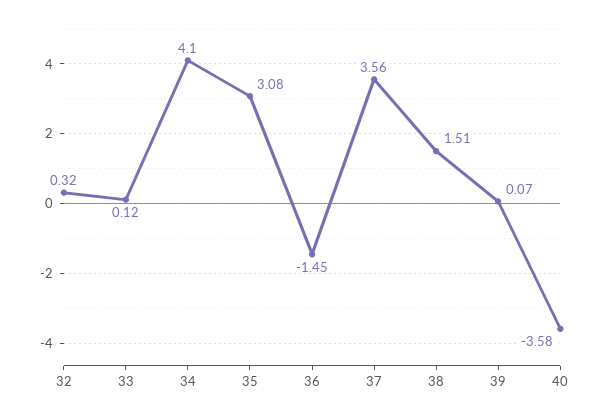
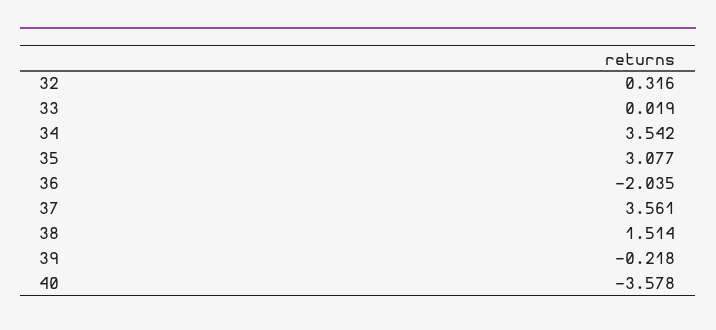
33: 0.12 -> 0.019
34: 4.1 -> 3.542
36: -1.45 -> -2.035
39: 0.07 -> -0.218

